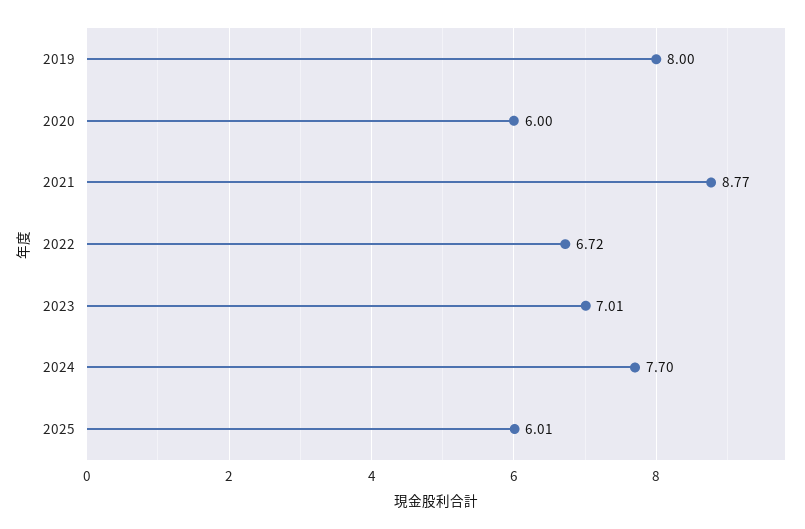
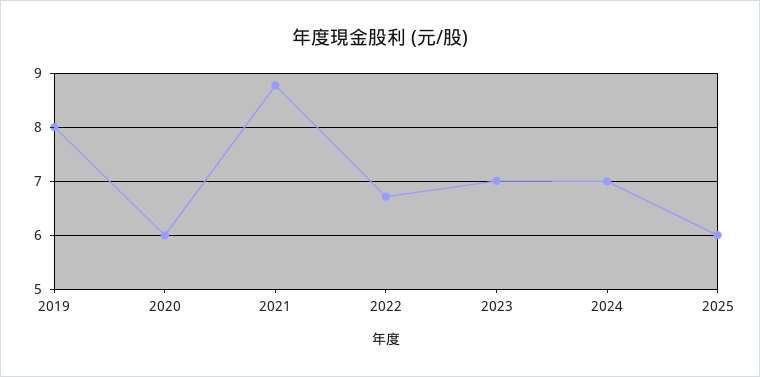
2024: 7.7 -> 7

